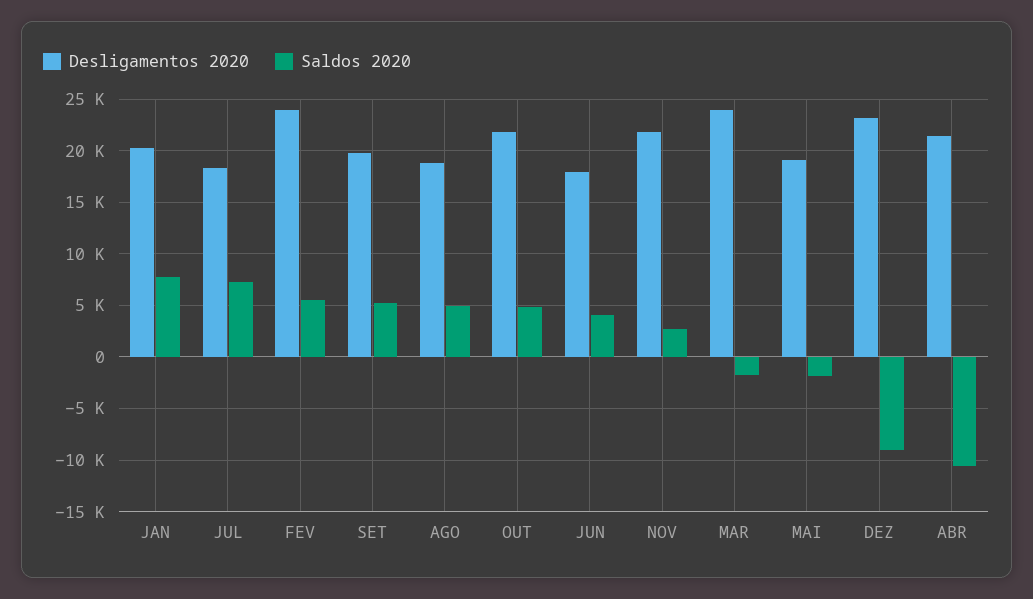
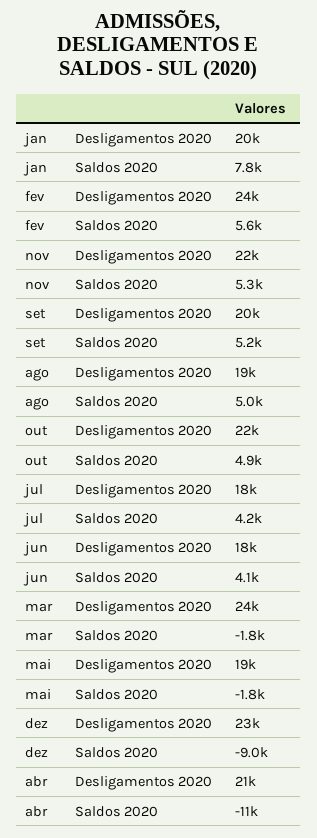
Saldos 2020, JUL: 7000 -> 4200
Saldos 2020, NOV: 3000 -> 5300

